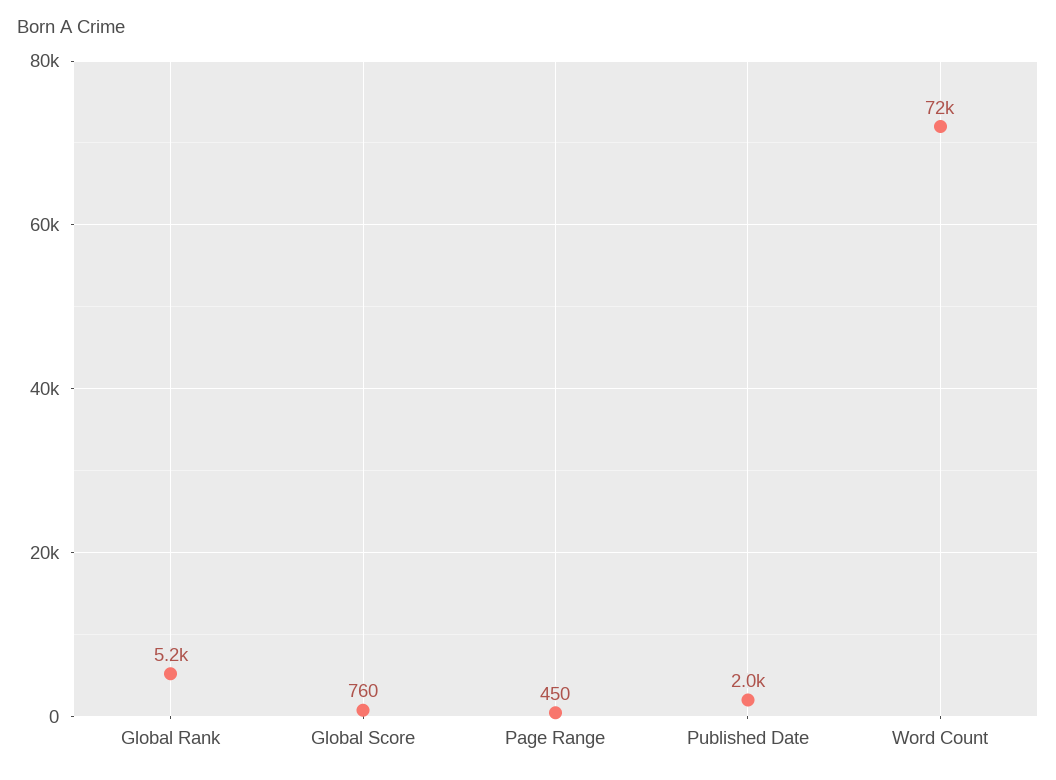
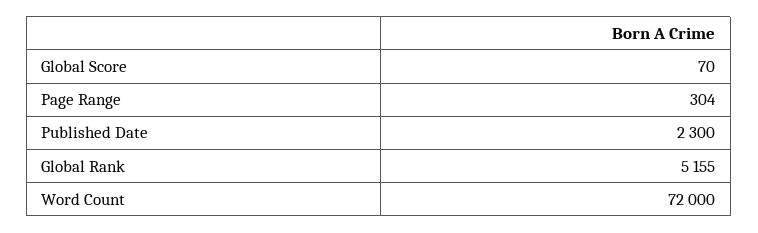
Global Score: 760 -> 70
Page Range: 450 -> 304
Published Date: 2000 -> 2300

